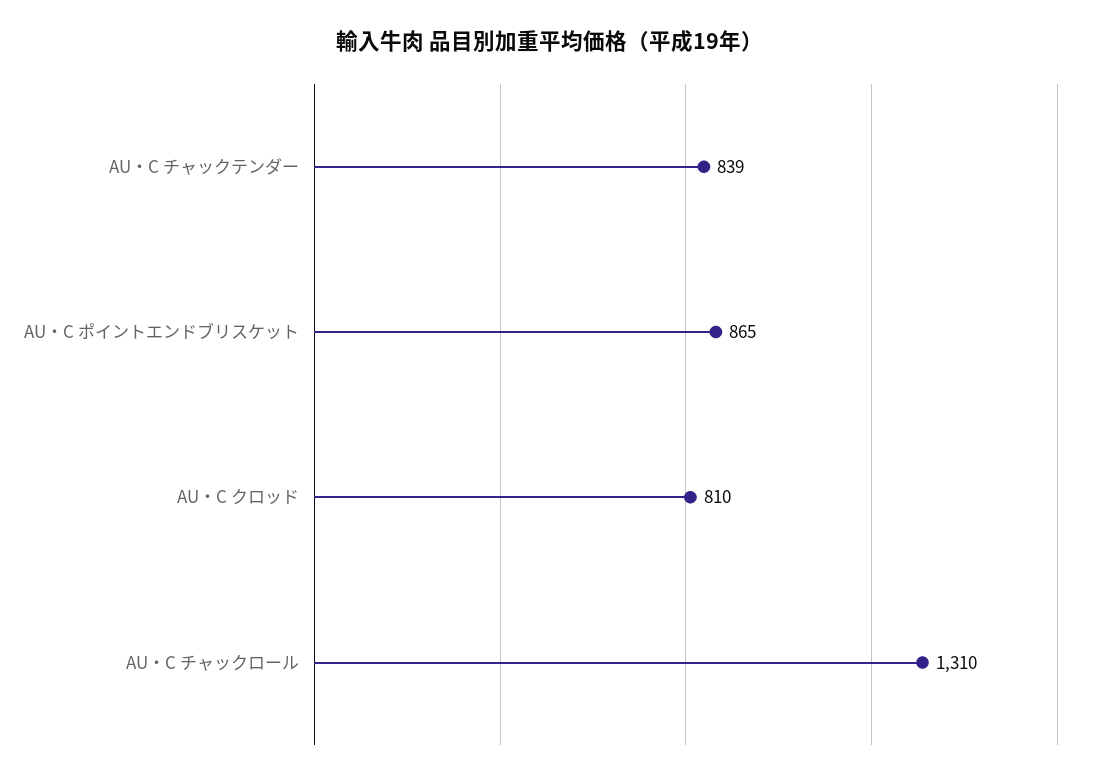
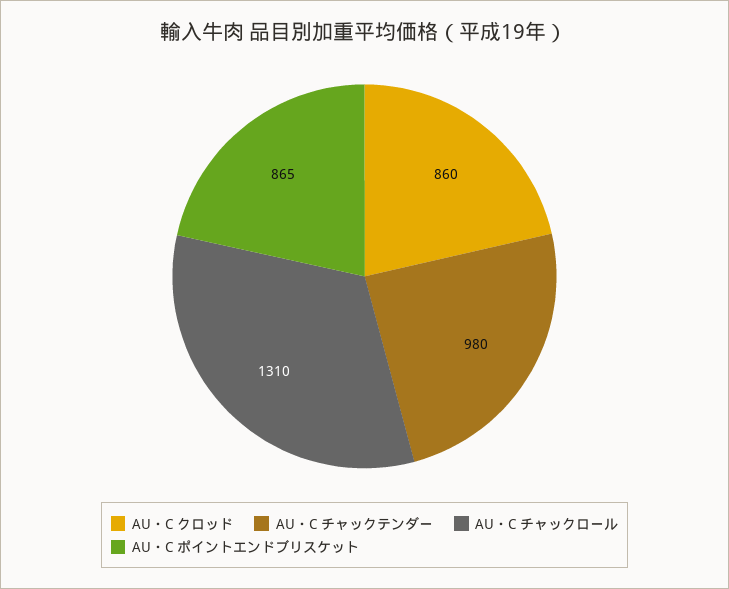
AU・C チャックテンダー: 839 -> 980
AU・C クロッド: 810 -> 860

